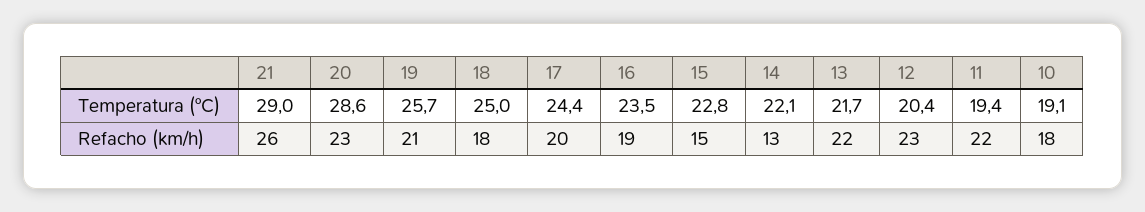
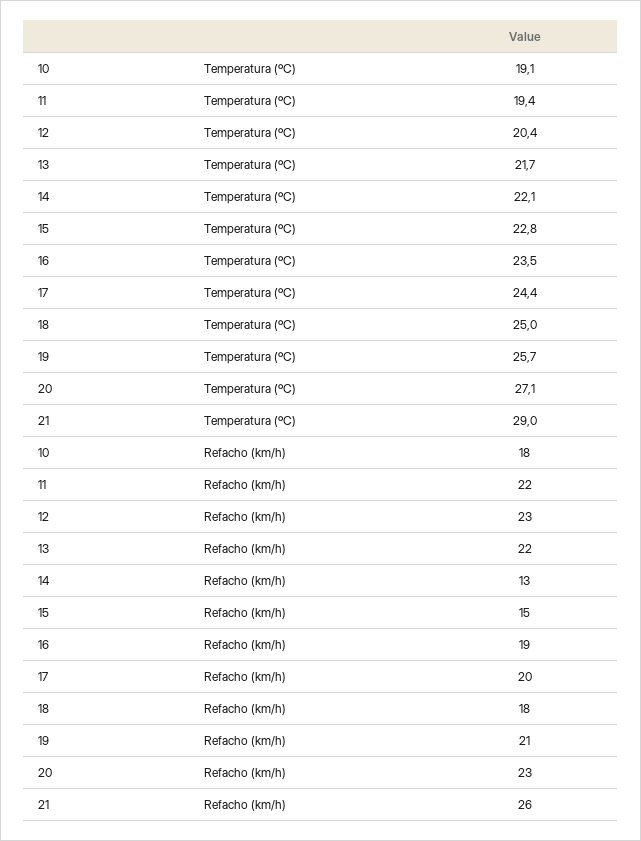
20, Temperatura (ºC): 28.6 -> 27.1

